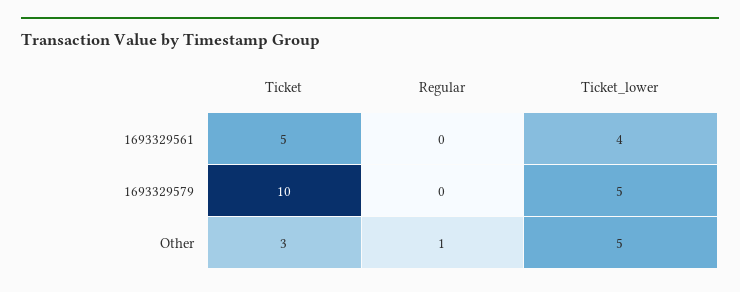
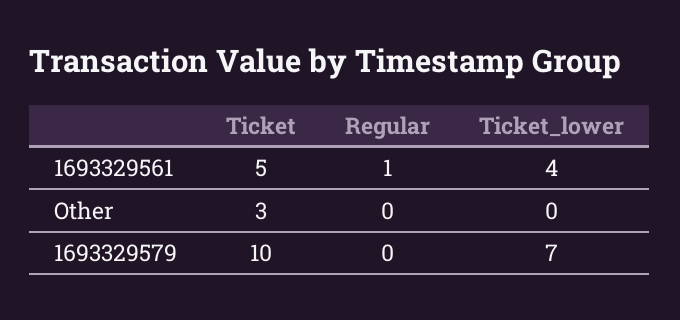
Regular, 1693329561: 0 -> 1
Ticket_lower, 1693329579: 5 -> 7
Regular, Other: 1 -> 0
Ticket_lower, Other: 5 -> 0

